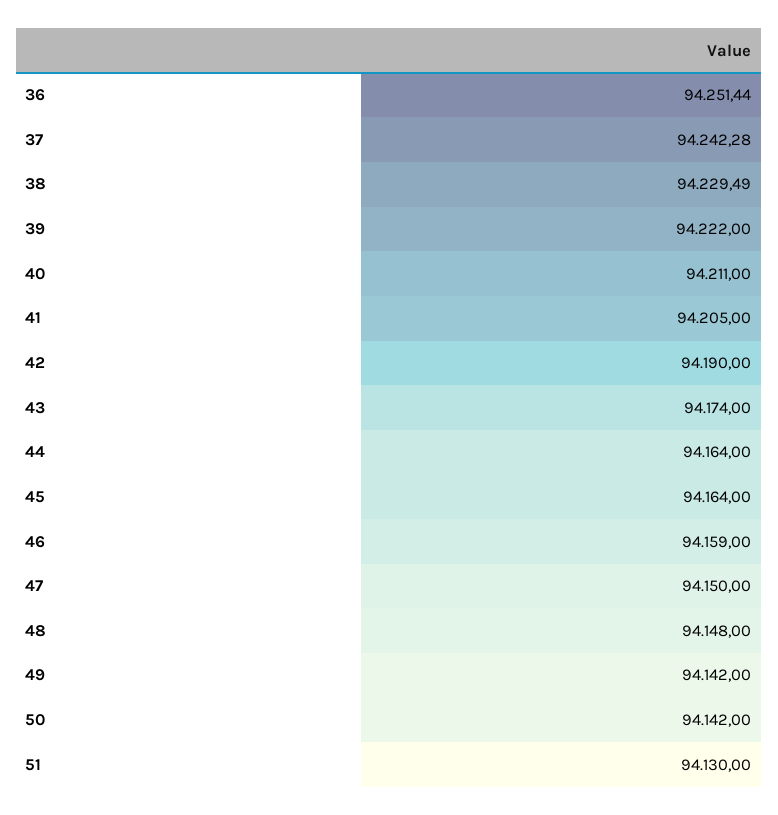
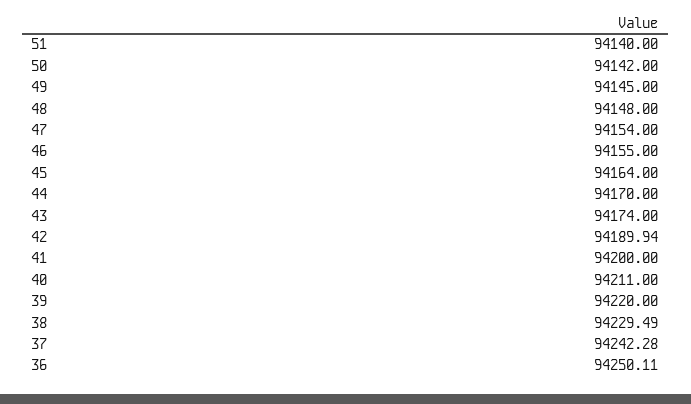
36: 94251.44 -> 94250.11
39: 94222 -> 94220
41: 94205 -> 94200
42: 94190 -> 94189.94
44: 94164 -> 94170
46: 94159 -> 94155
47: 94150 -> 94154
49: 94142 -> 94145
51: 94130 -> 94140

